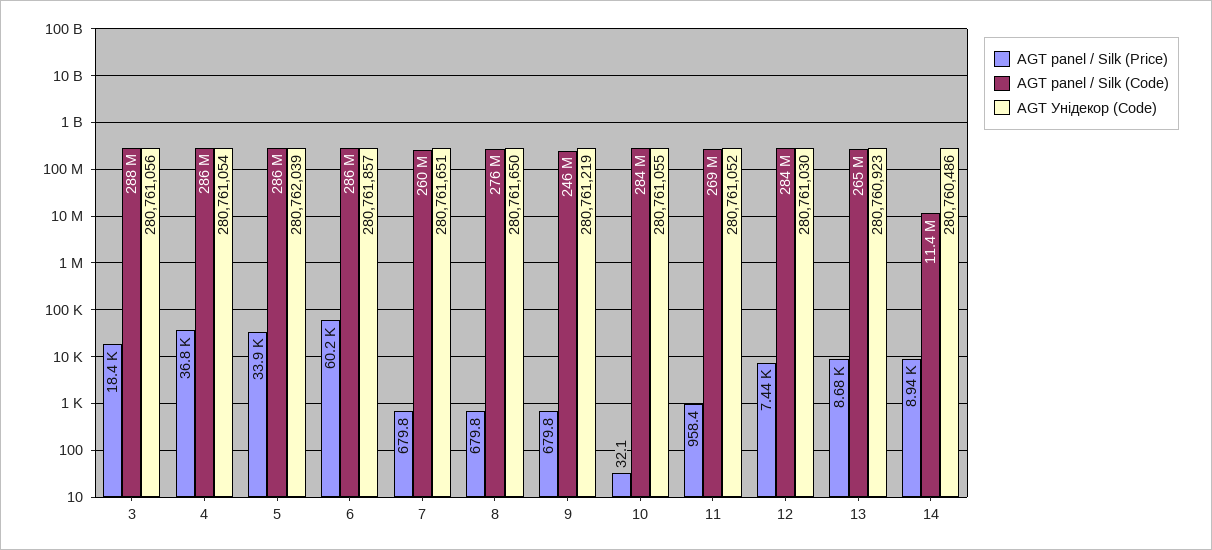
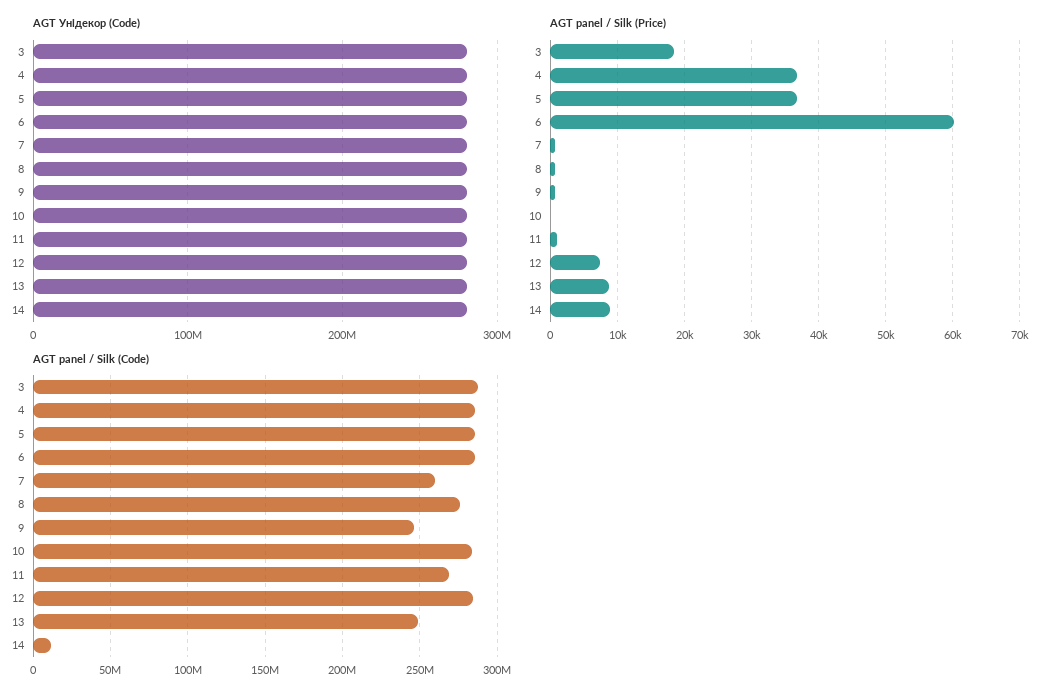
AGT panel / Silk (Price), 5: 33900 -> 37000
AGT panel / Silk (Code), 13: 265000000 -> 250000000

